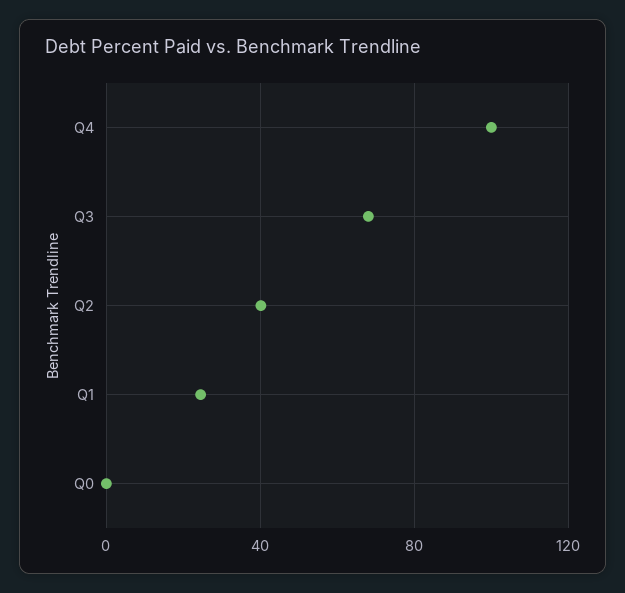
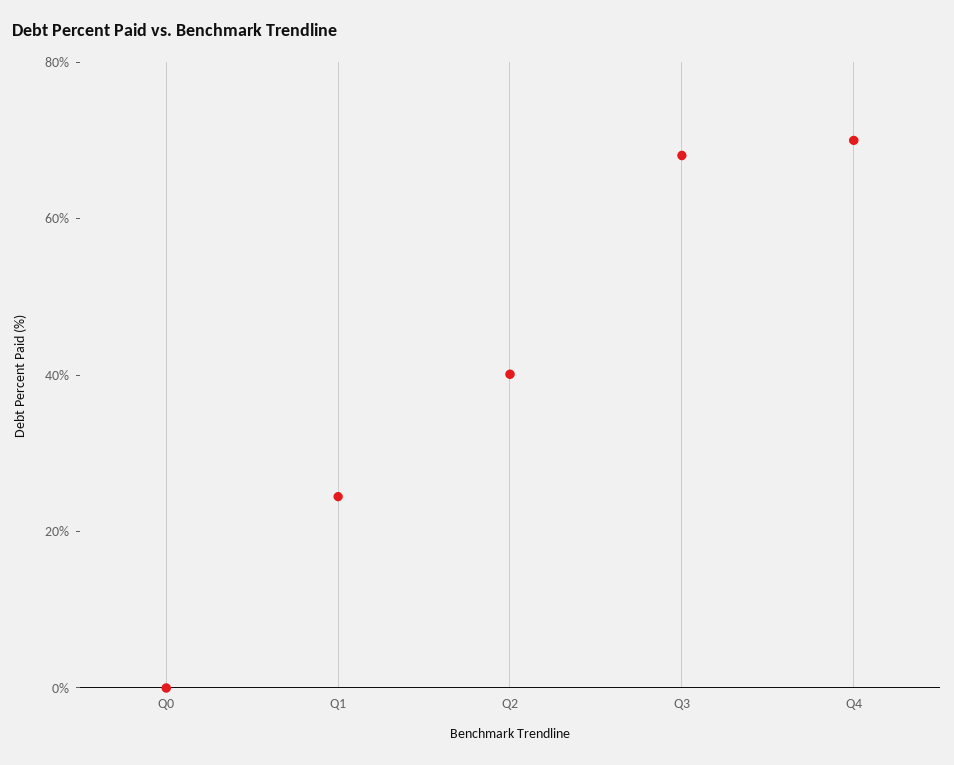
Q4: 100 -> 70

